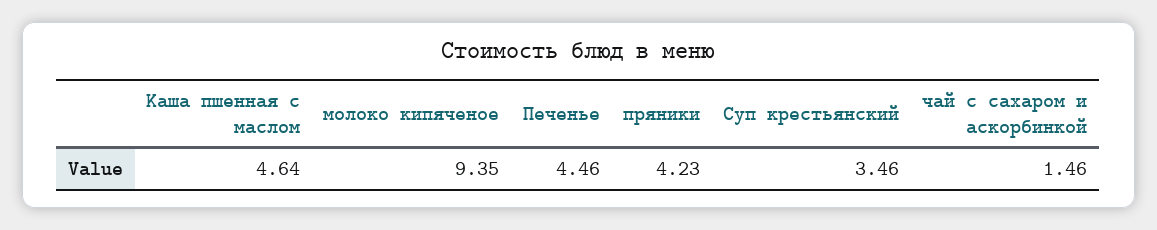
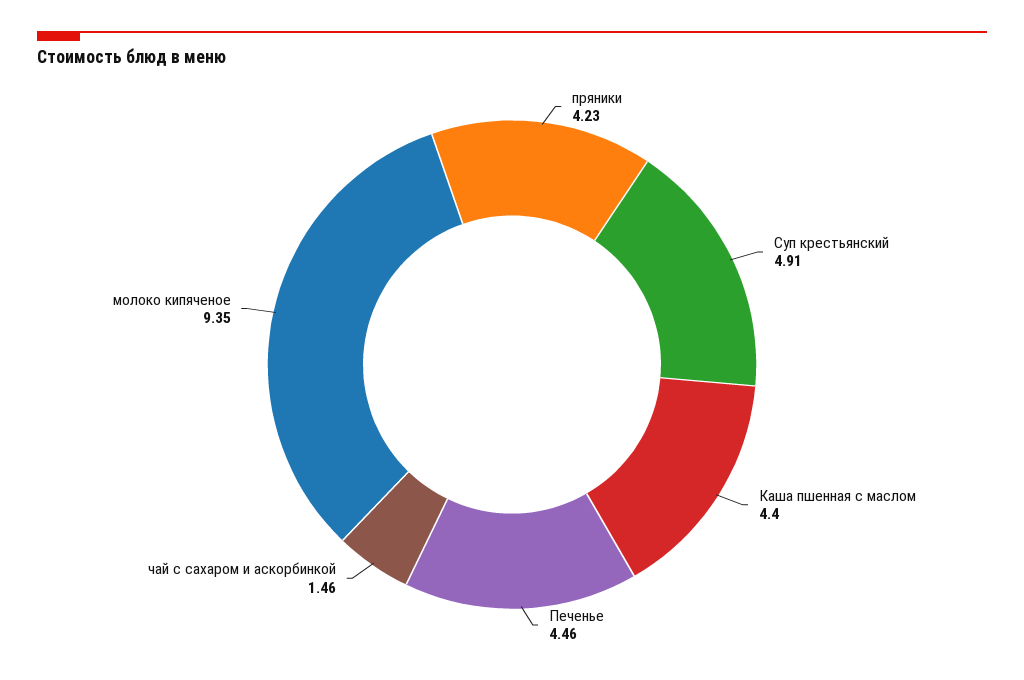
Каша пшенная с маслом: 4.64 -> 4.4
Суп крестьянский: 3.46 -> 4.91

